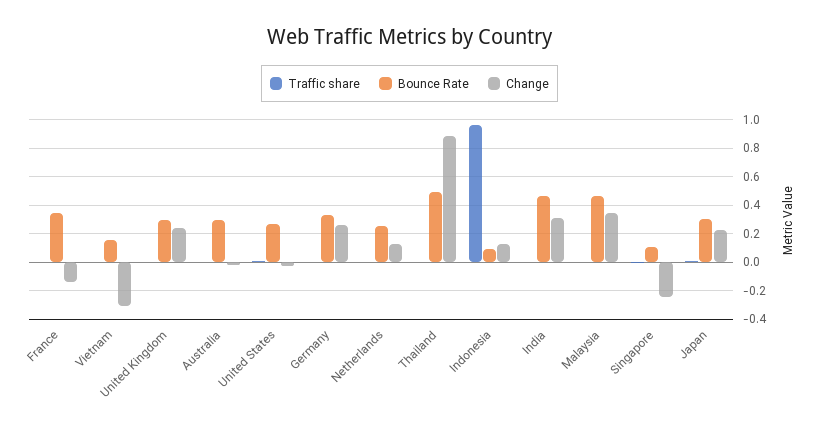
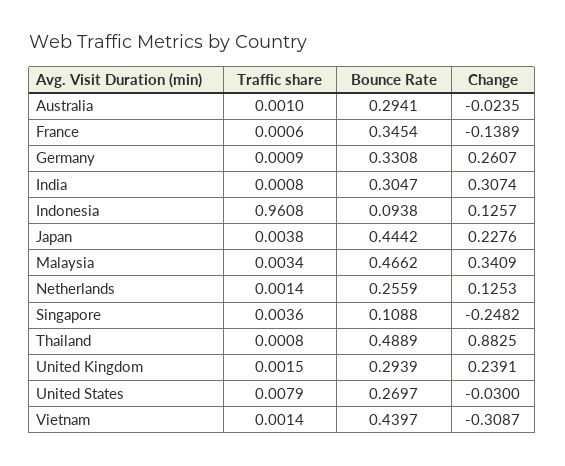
Bounce Rate, Vietnam: 0.15 -> 0.4397
Bounce Rate, India: 0.45 -> 0.3047
Bounce Rate, Japan: 0.3 -> 0.4442

